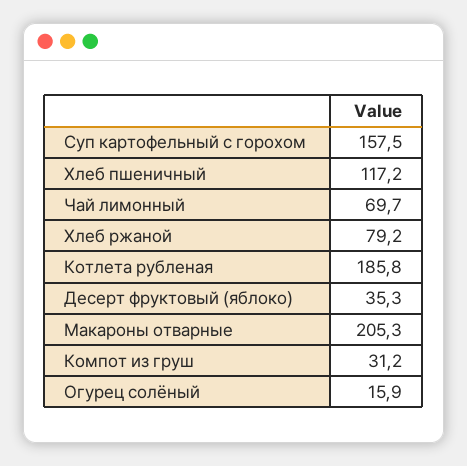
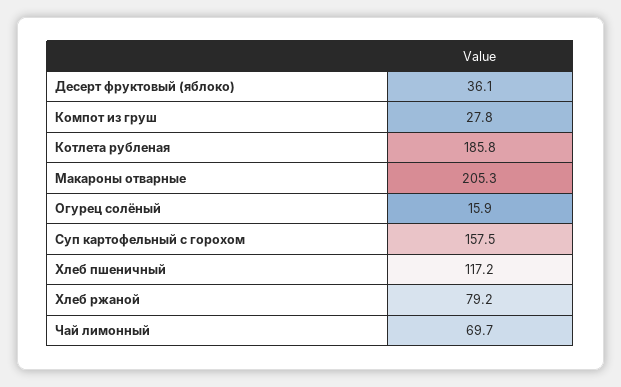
Десерт фруктовый (яблоко): 35.3 -> 36.1
Компот из груш: 31.2 -> 27.8

